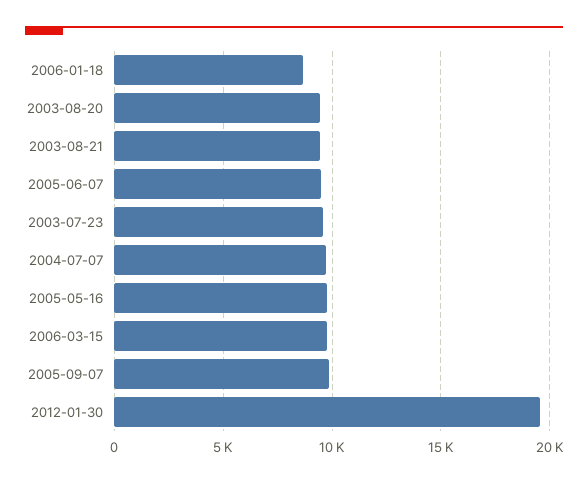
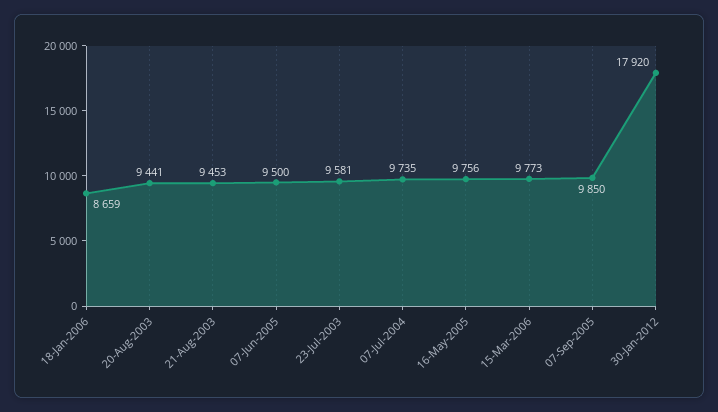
2012-01-30: 19500 -> 17920

